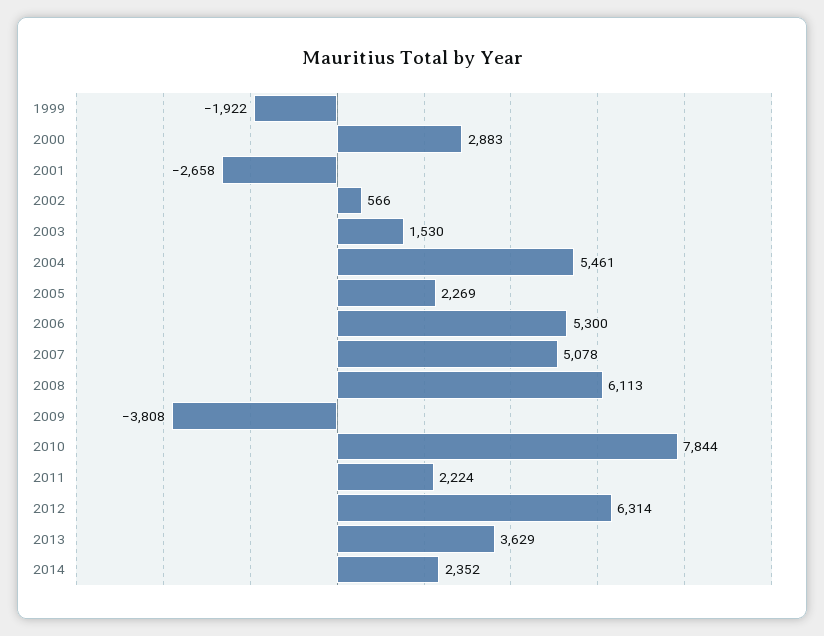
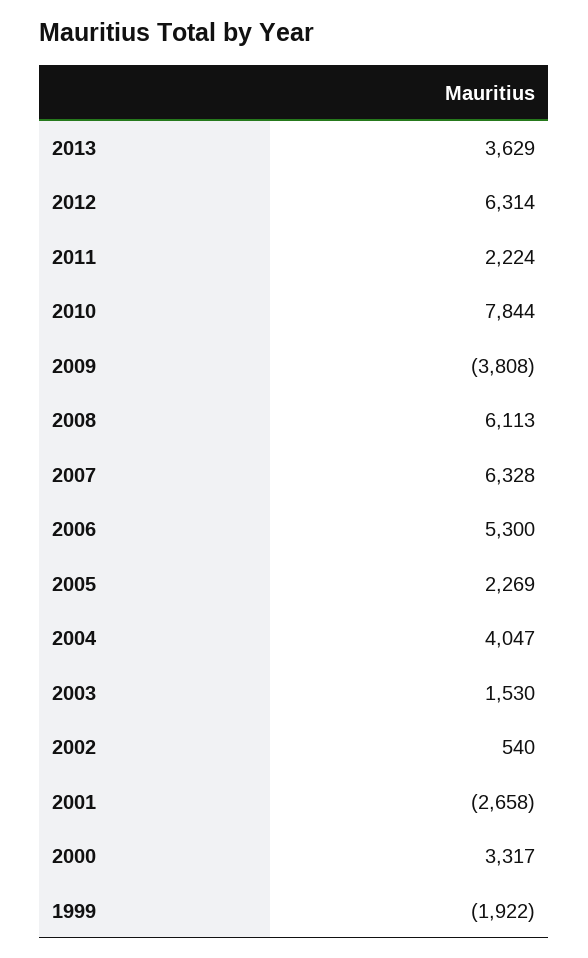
2000: 2883 -> 3317
2002: 566 -> 540
2004: 5461 -> 4047
2007: 5078 -> 6328
2014: 2352 -> none

